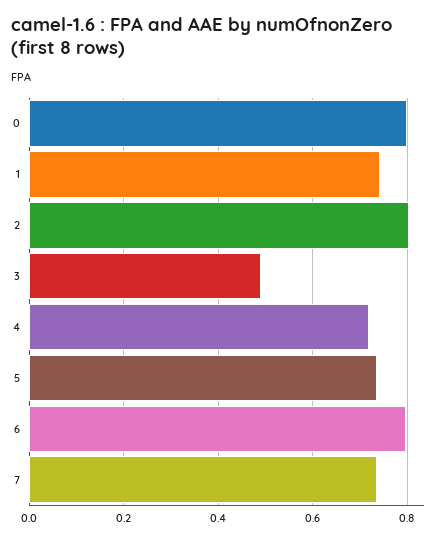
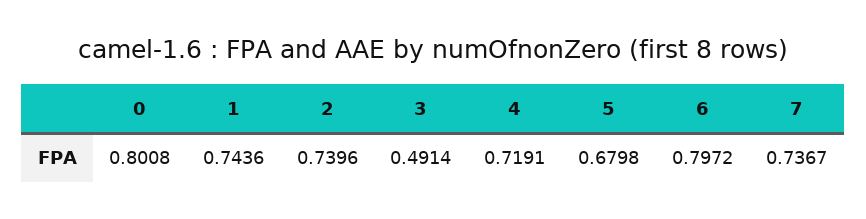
2: 0.8 -> 0.7396
5: 0.74 -> 0.6798

